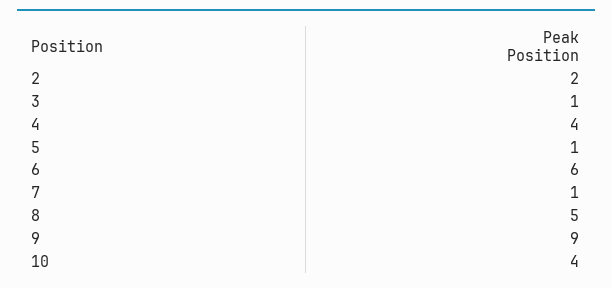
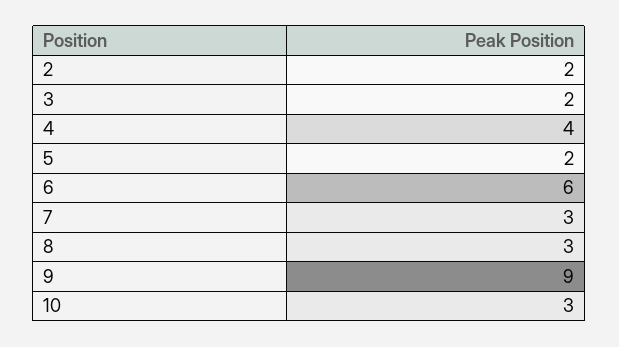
3: 1 -> 2
5: 1 -> 2
7: 1 -> 3
8: 5 -> 3
10: 4 -> 3

